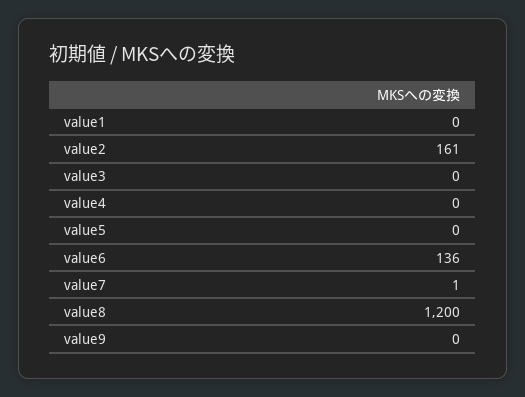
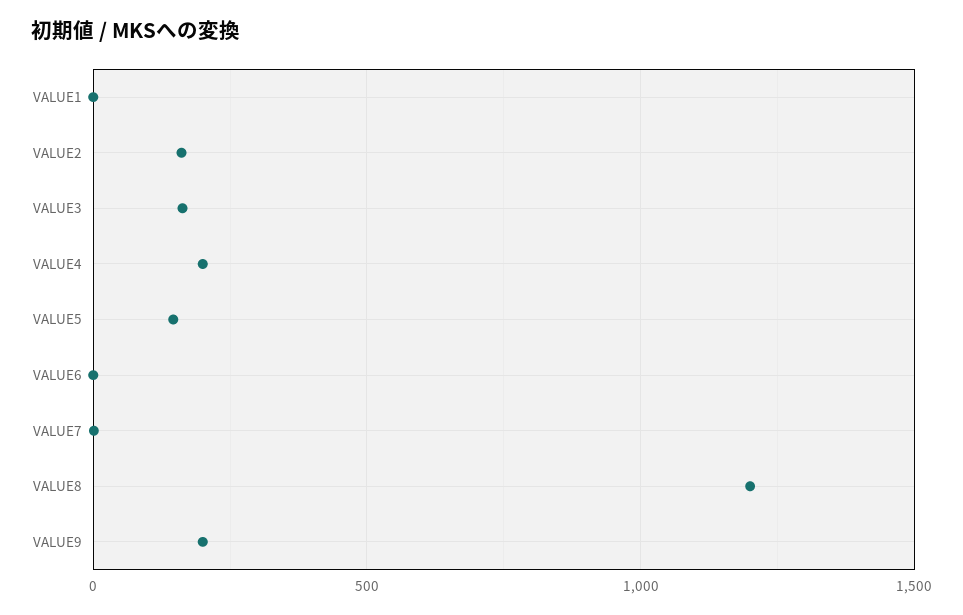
value3: 0 -> 150
value4: 0 -> 200
value5: 0 -> 150
value6: 136 -> 0
value9: 0 -> 200

